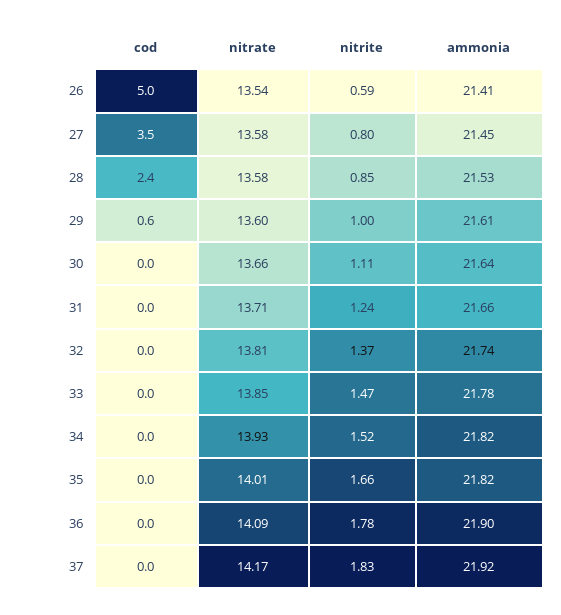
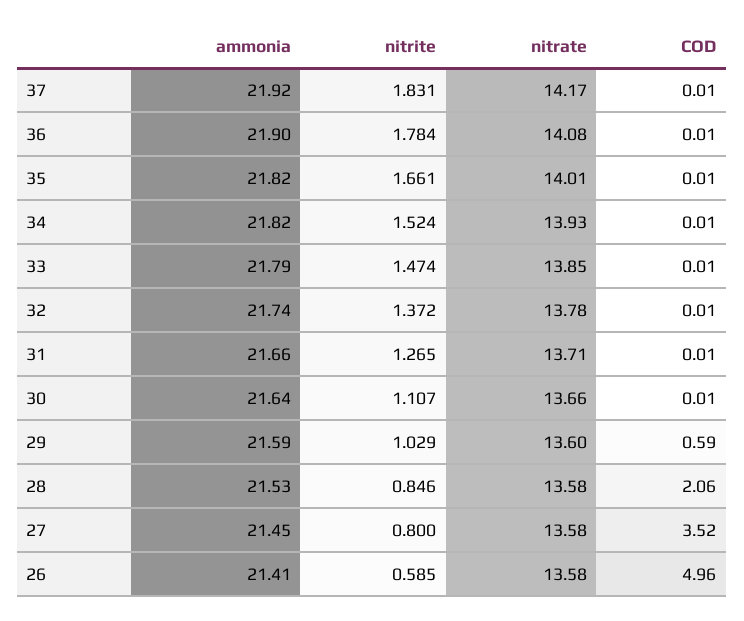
nitrate, 26: 13.54 -> 13.58
cod, 28: 2.4 -> 2.06
nitrite, 29: 1 -> 1.029
ammonia, 29: 21.61 -> 21.59
nitrite, 31: 1.24 -> 1.265
nitrate, 32: 13.81 -> 13.78
ammonia, 33: 21.78 -> 21.79
nitrate, 36: 14.09 -> 14.08

